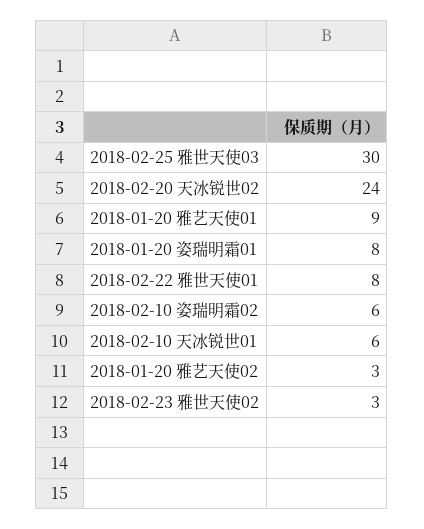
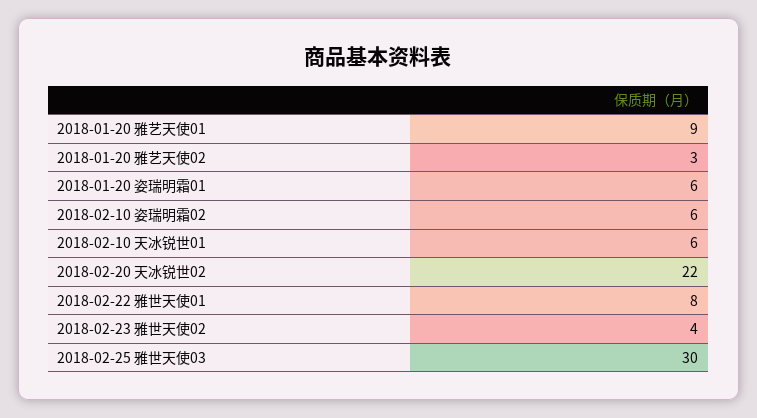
2018-02-20 天冰锐世02: 24 -> 22
2018-01-20 姿瑞明霜01: 8 -> 6
2018-02-23 雅世天使02: 3 -> 4

